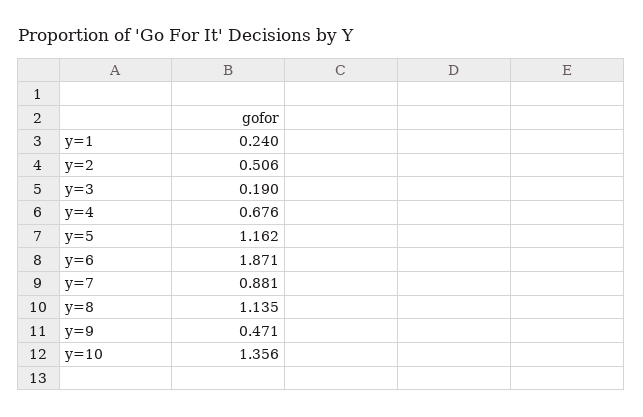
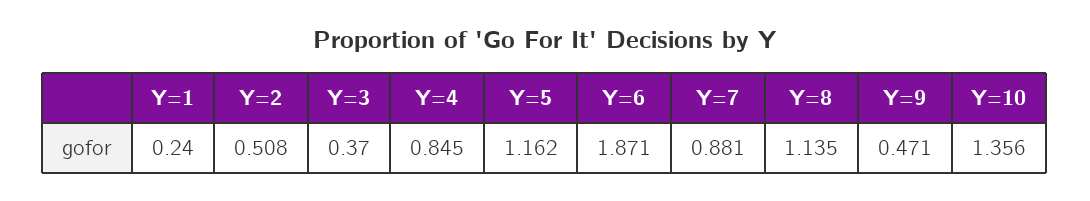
y=2: 0.506 -> 0.508
y=3: 0.19 -> 0.37
y=4: 0.676 -> 0.845

